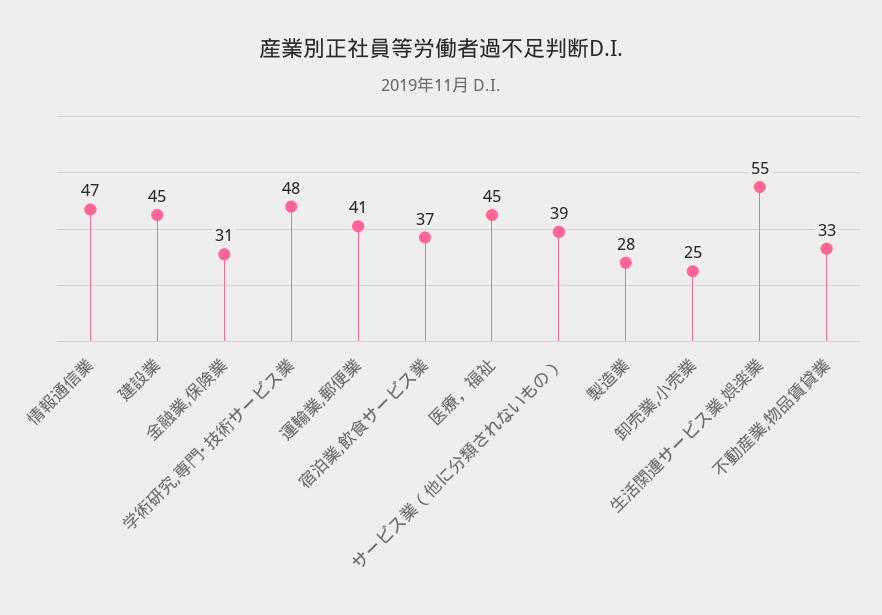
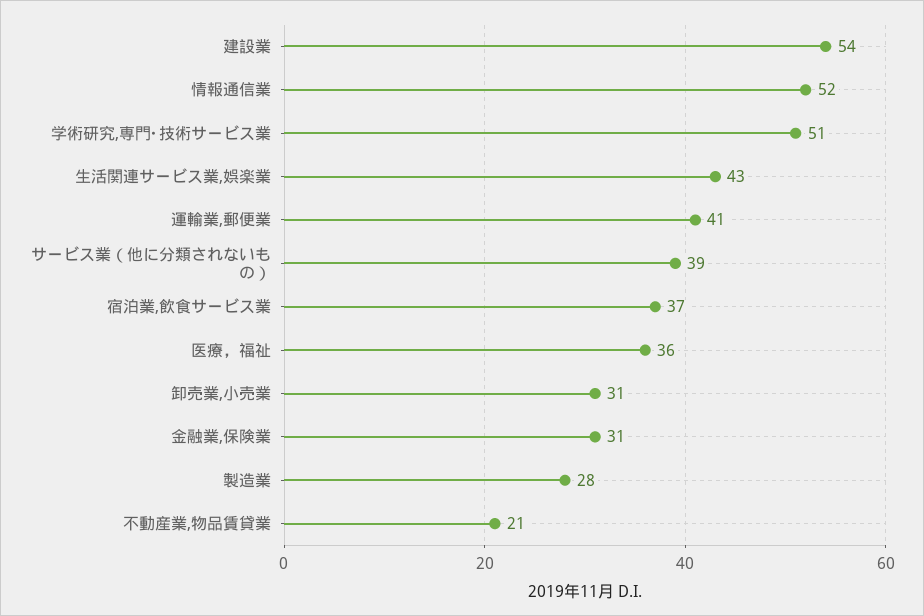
情報通信業: 47 -> 52
建設業: 45 -> 54
学術研究,専門･技術サービス業: 48 -> 51
医療，福祉: 45 -> 36
卸売業,小売業: 25 -> 31
生活関連サービス業,娯楽業: 55 -> 43
不動産業,物品賃貸業: 33 -> 21

